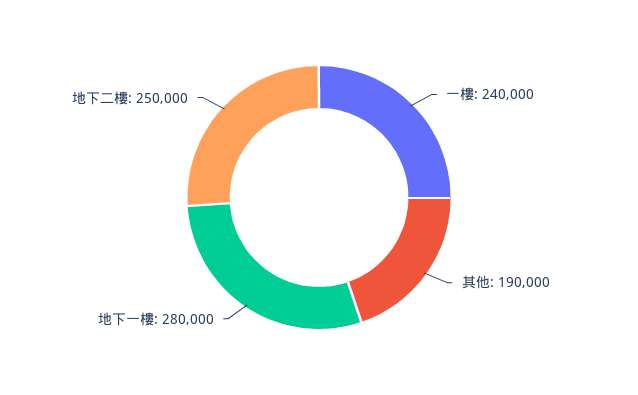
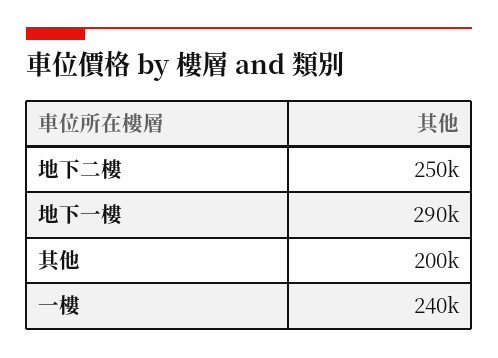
其他: 190000 -> 200000
地下一樓: 280000 -> 290000

